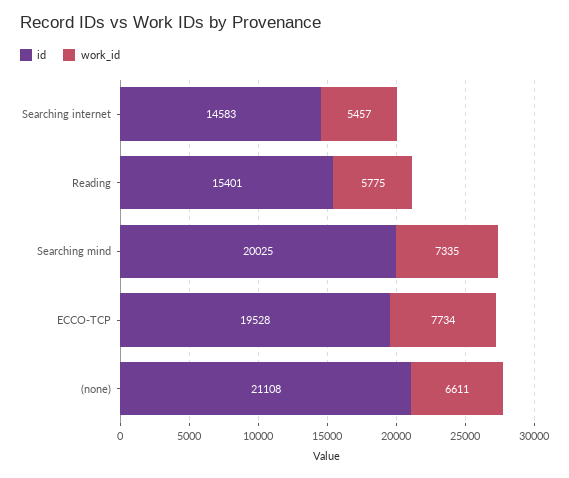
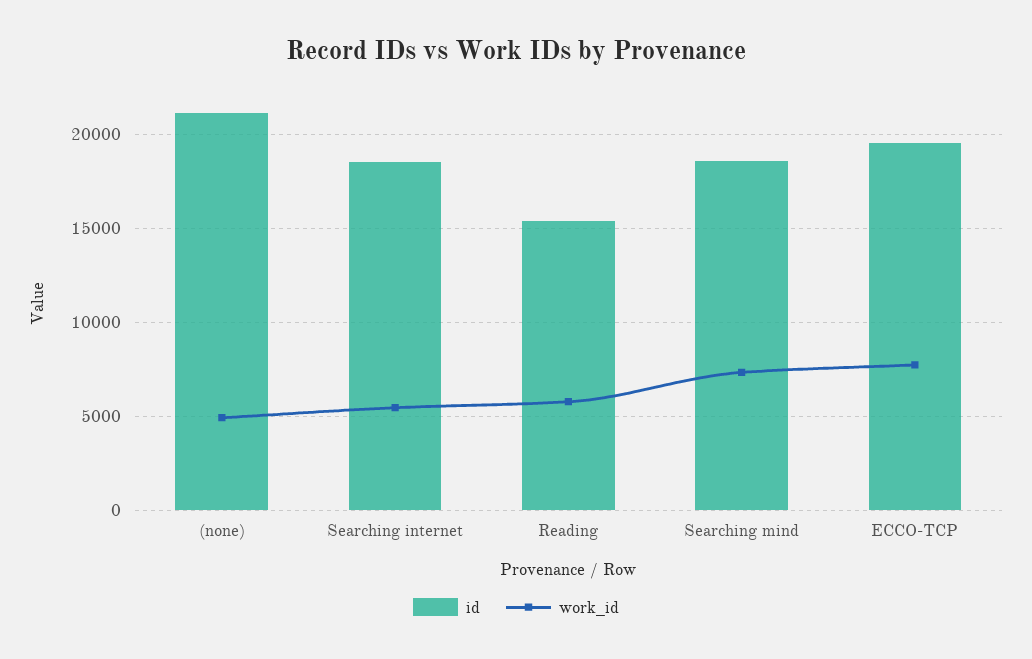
id, Searching internet: 14583 -> 18500
id, Searching mind: 20025 -> 18500
work_id, (none): 6611 -> 5000

